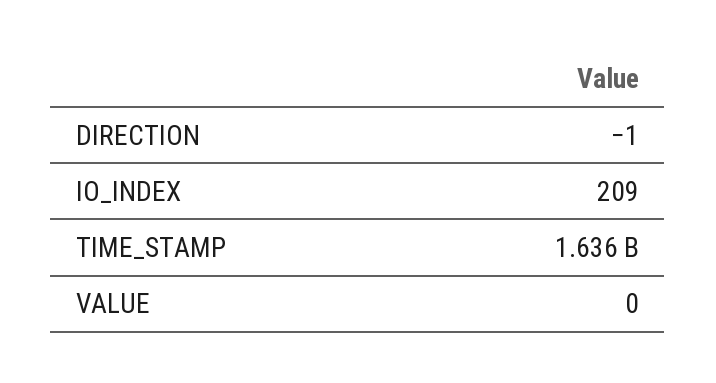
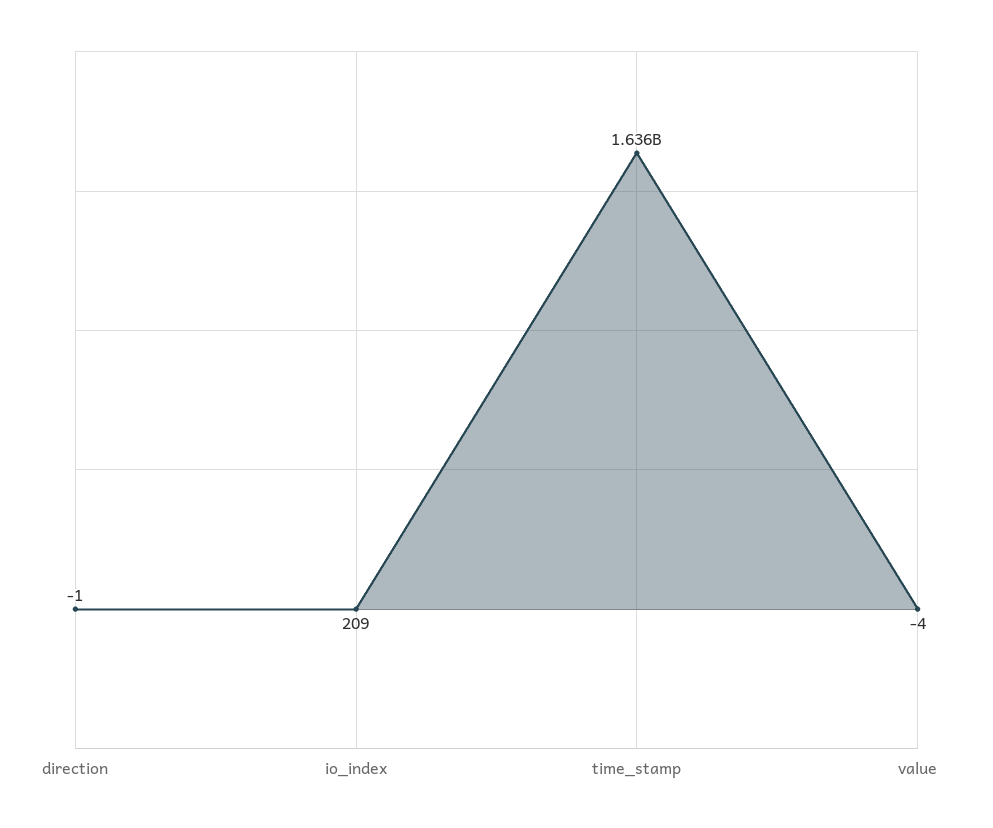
VALUE: 0 -> -4

